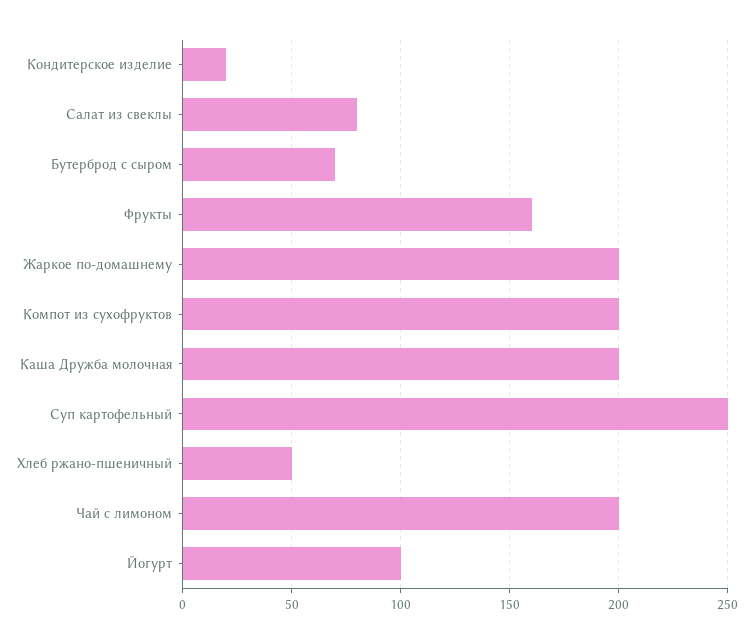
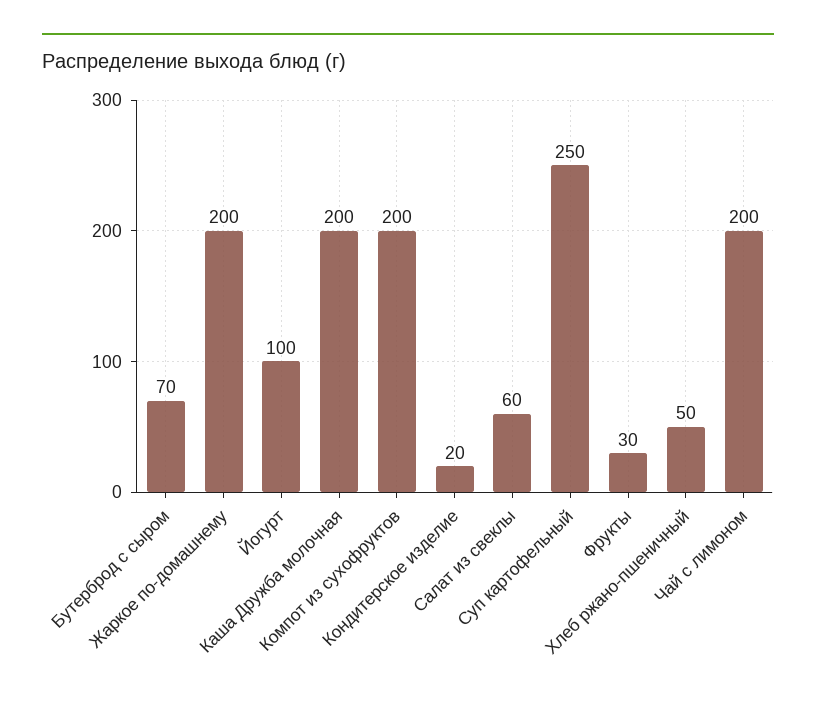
Салат из свеклы: 80 -> 60
Фрукты: 160 -> 30

